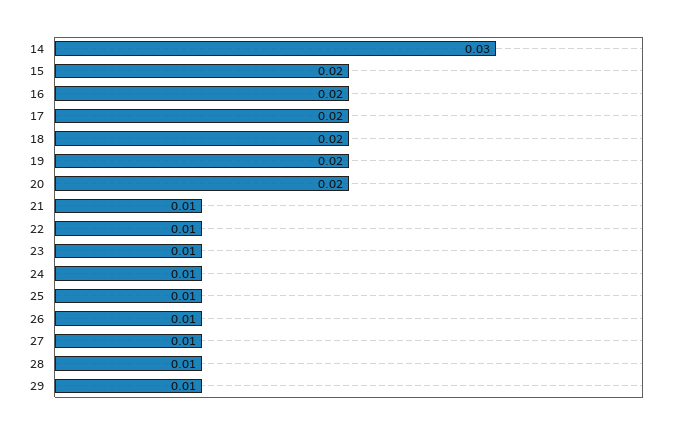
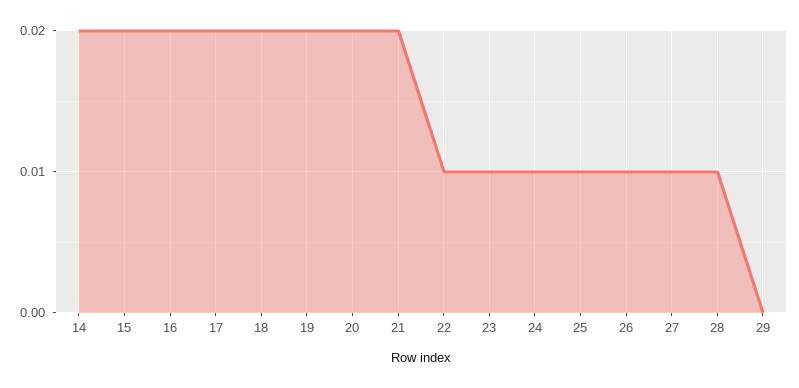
14: 0.03 -> 0.02
21: 0.01 -> 0.02
29: 0.01 -> 0

